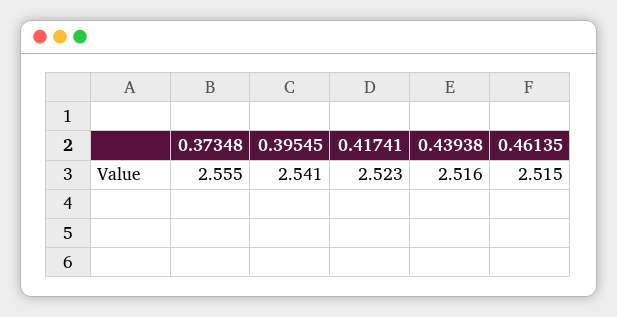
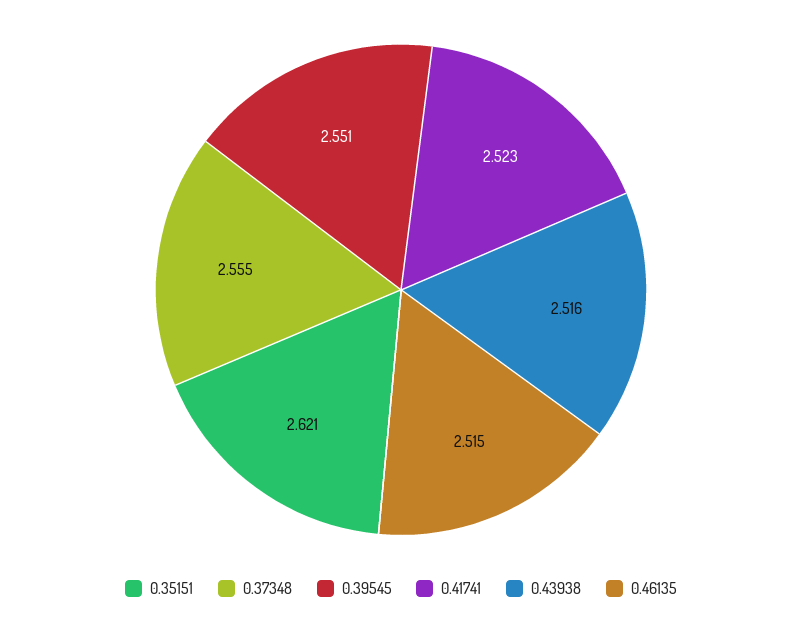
0.39545: 2.541 -> 2.551
0.35151: none -> 2.621

